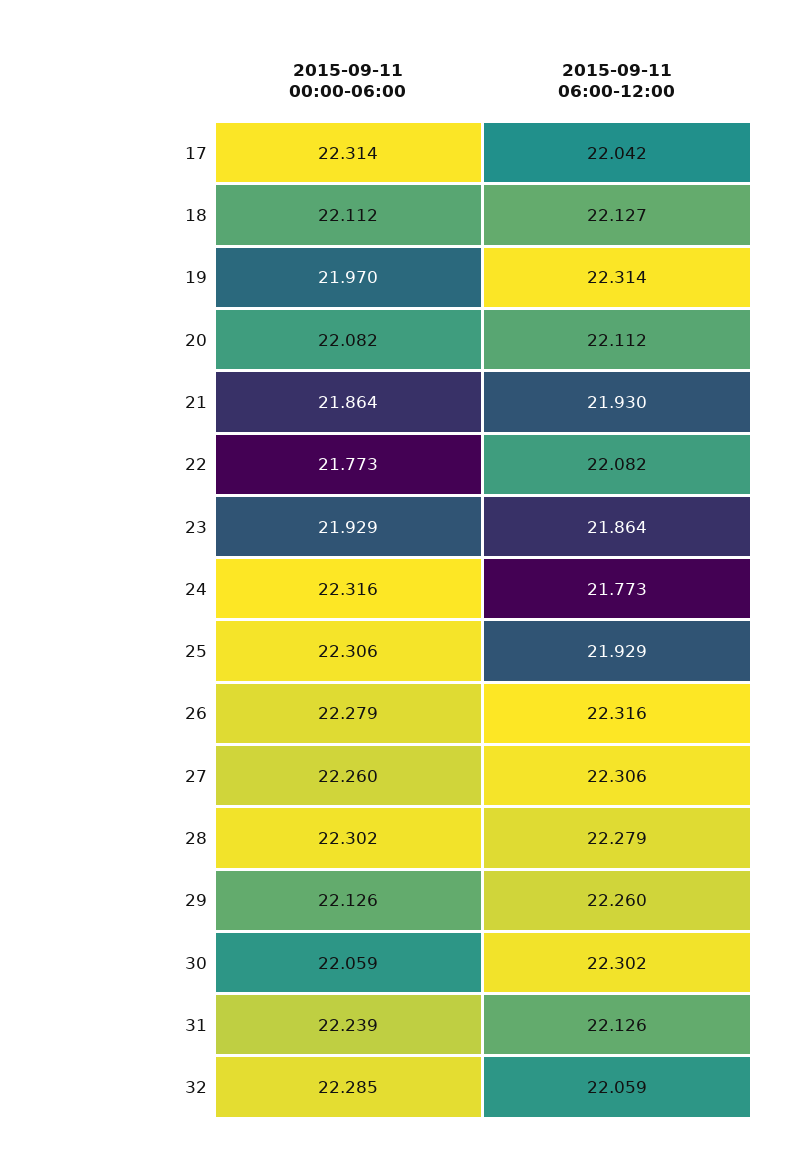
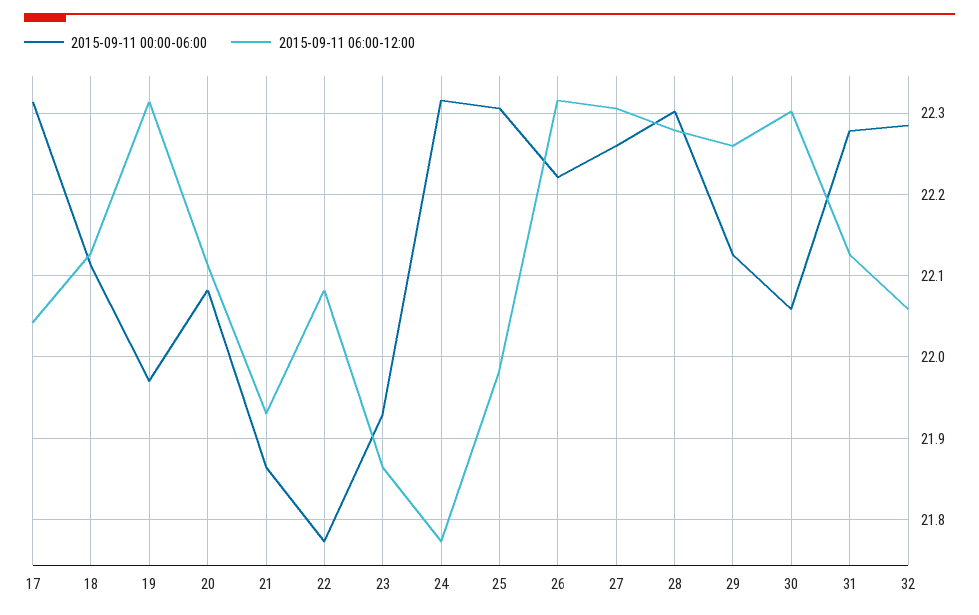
2015-09-11 06:00-12:00, 25: 21.929 -> 21.98
2015-09-11 00:00-06:00, 26: 22.279 -> 22.22
2015-09-11 00:00-06:00, 31: 22.239 -> 22.28

